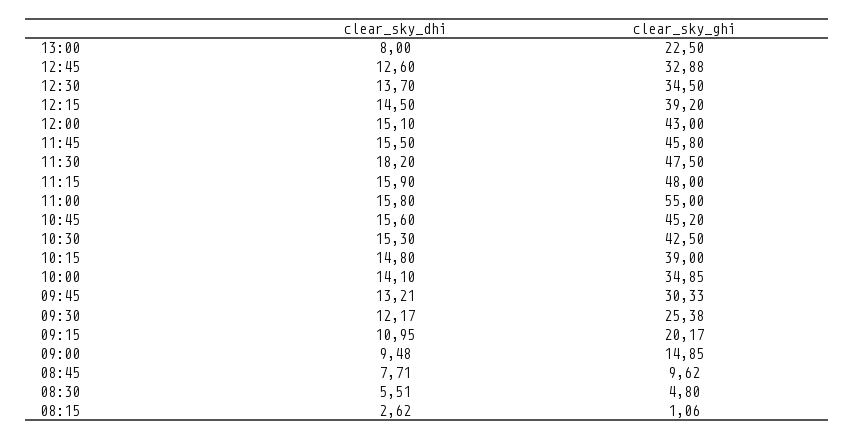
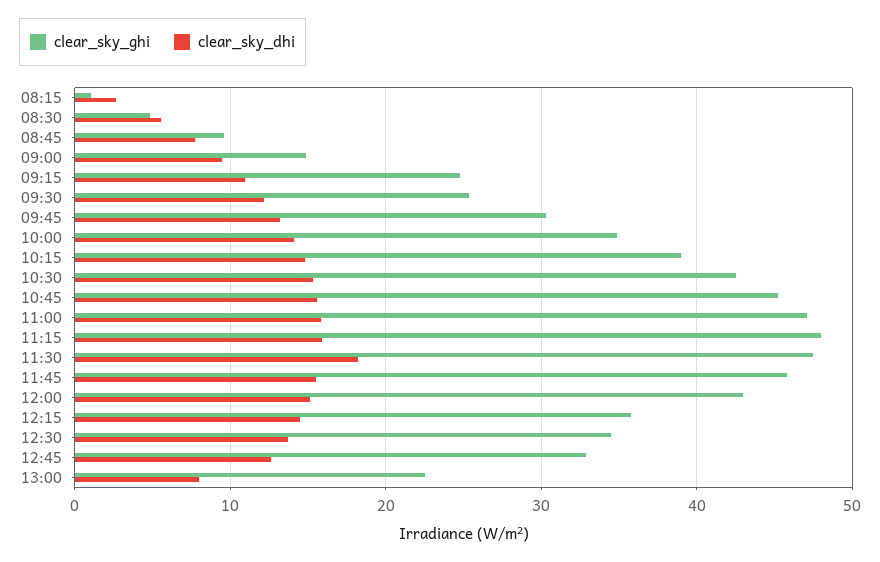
clear_sky_ghi, 12:15: 39.2 -> 36
clear_sky_ghi, 11:00: 55 -> 47
clear_sky_ghi, 09:15: 20.17 -> 25

